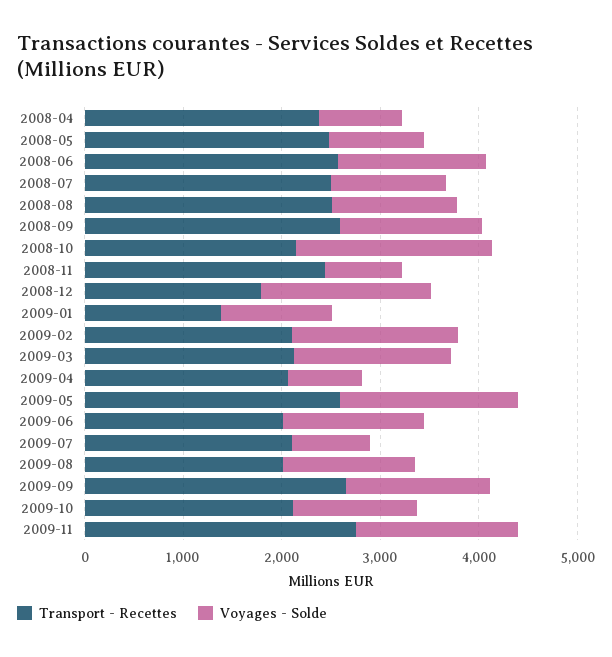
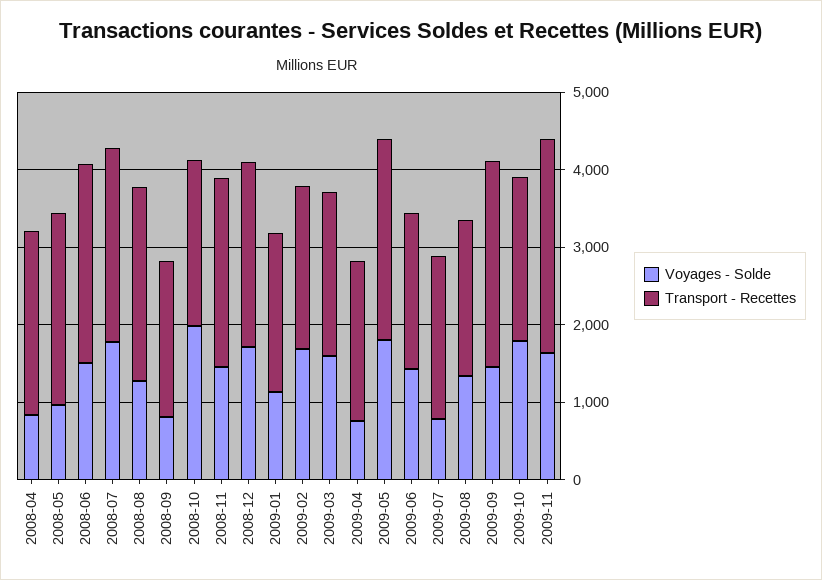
Voyages - Solde, 2008-07: 1200 -> 1800
Transport - Recettes, 2008-09: 2600 -> 2000
Voyages - Solde, 2008-09: 1400 -> 800
Voyages - Solde, 2008-11: 800 -> 1400
Transport - Recettes, 2008-12: 1800 -> 2400
Transport - Recettes, 2009-01: 1400 -> 2000
Voyages - Solde, 2009-10: 1200 -> 1800

